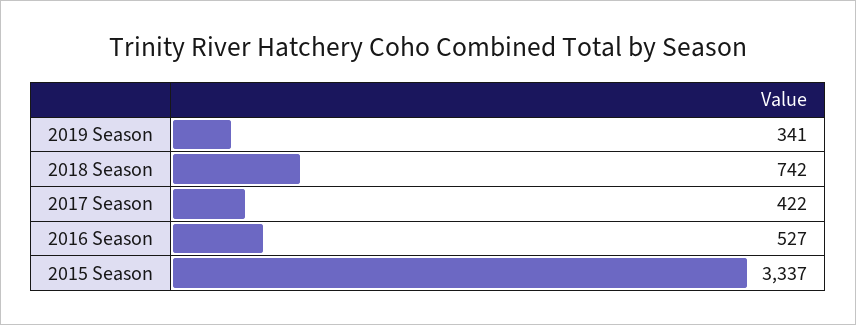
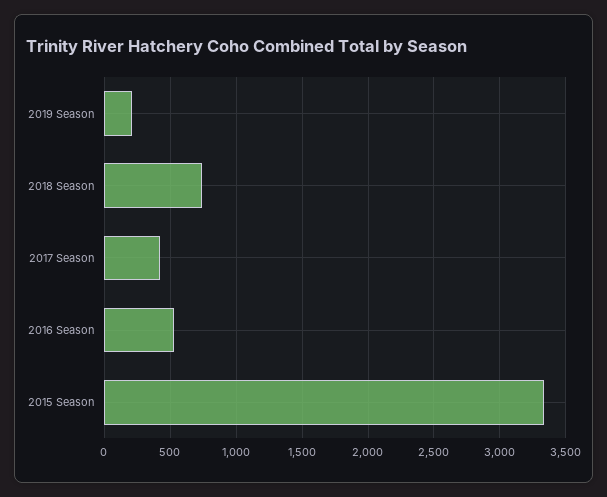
2019 Season: 341 -> 200

